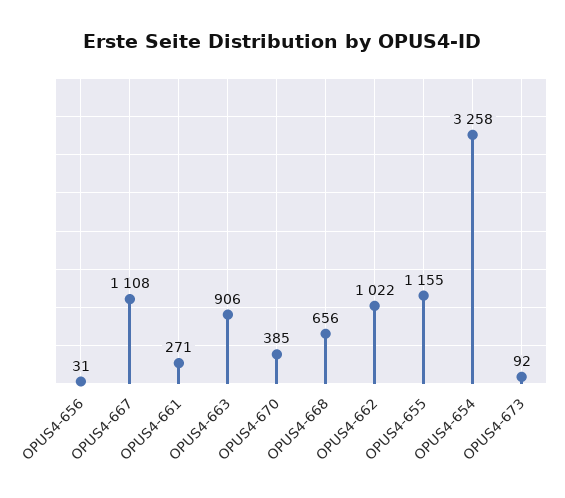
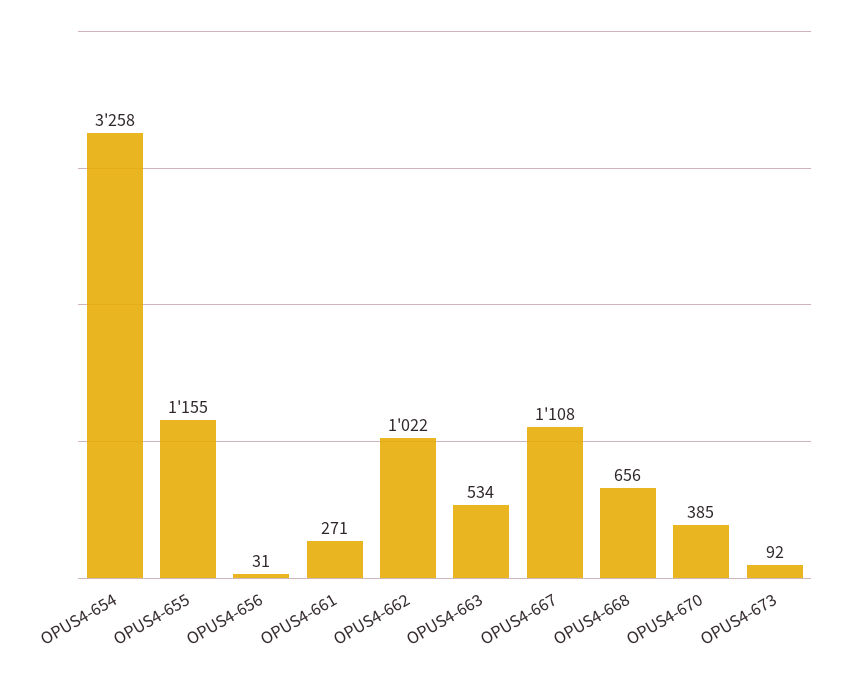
OPUS4-663: 906 -> 534

